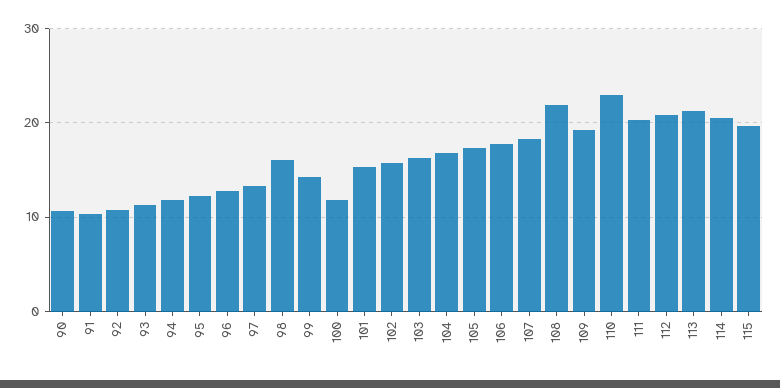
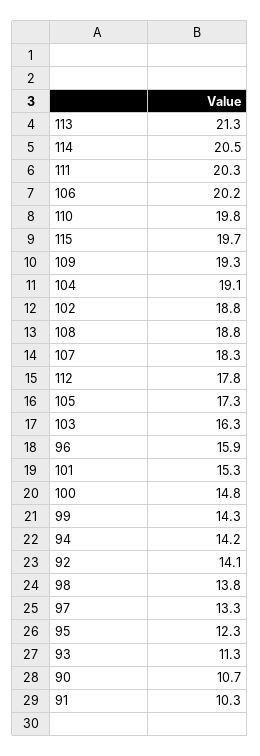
92: 11 -> 14.1
94: 12 -> 14.2
96: 13 -> 15.9
98: 16 -> 13.8
100: 12 -> 14.8
102: 16 -> 18.8
104: 17 -> 19.1
106: 18 -> 20.2
108: 22 -> 18.8
110: 23 -> 19.8
112: 21 -> 17.8

